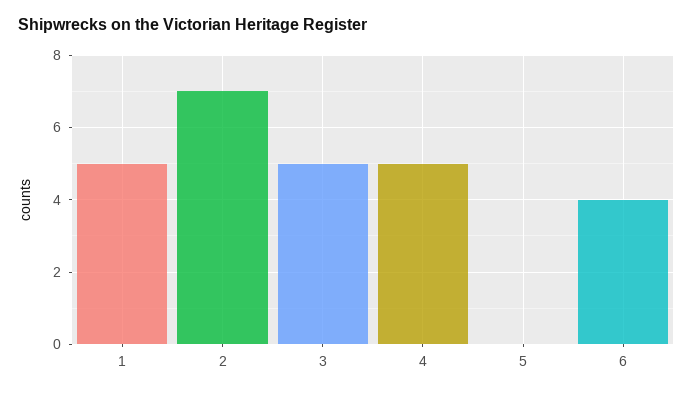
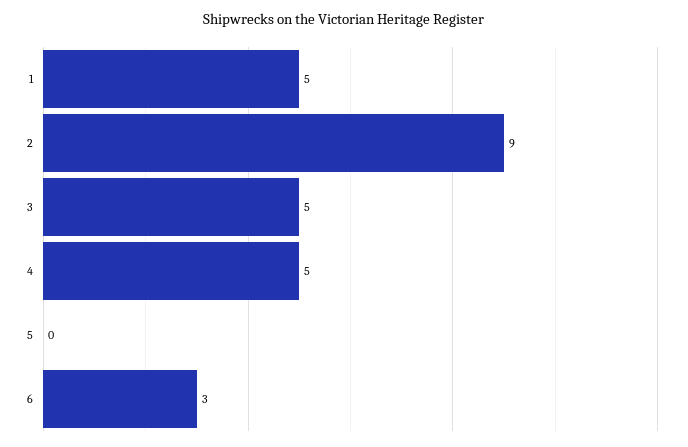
2: 7 -> 9
6: 4 -> 3

